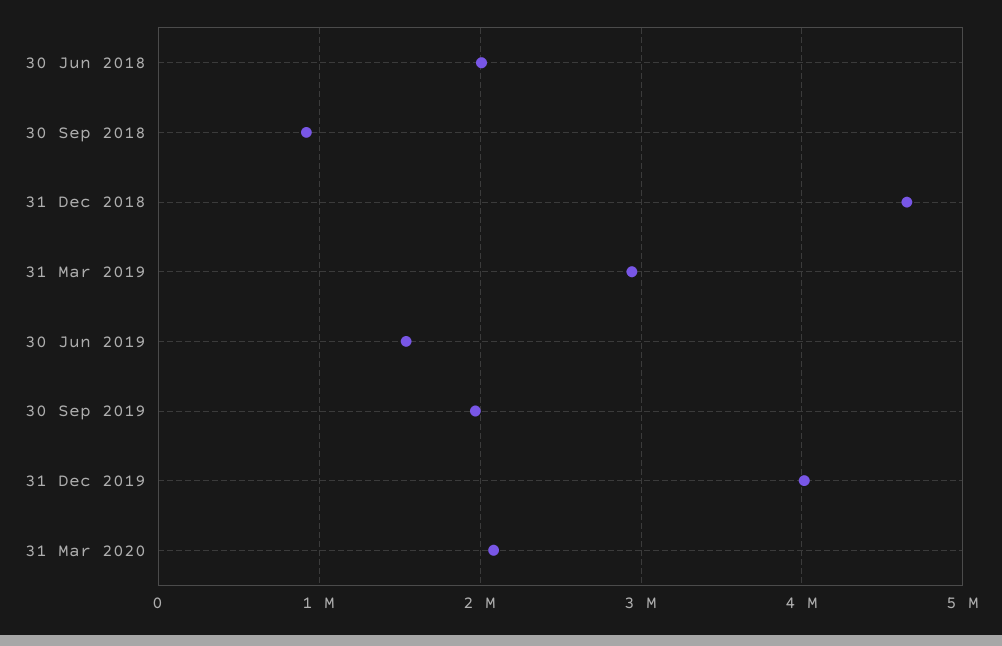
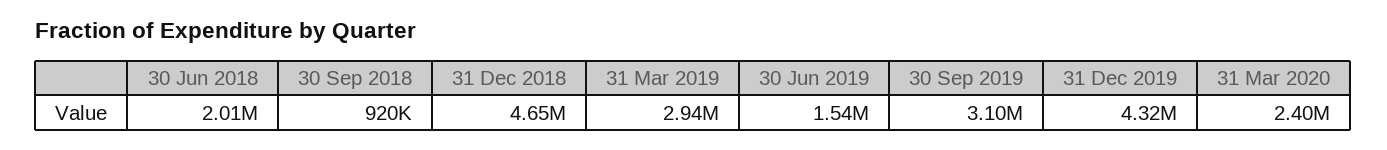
30 Sep 2019: 2000000 -> 3100000
31 Dec 2019: 4000000 -> 4320000
31 Mar 2020: 2100000 -> 2400000

